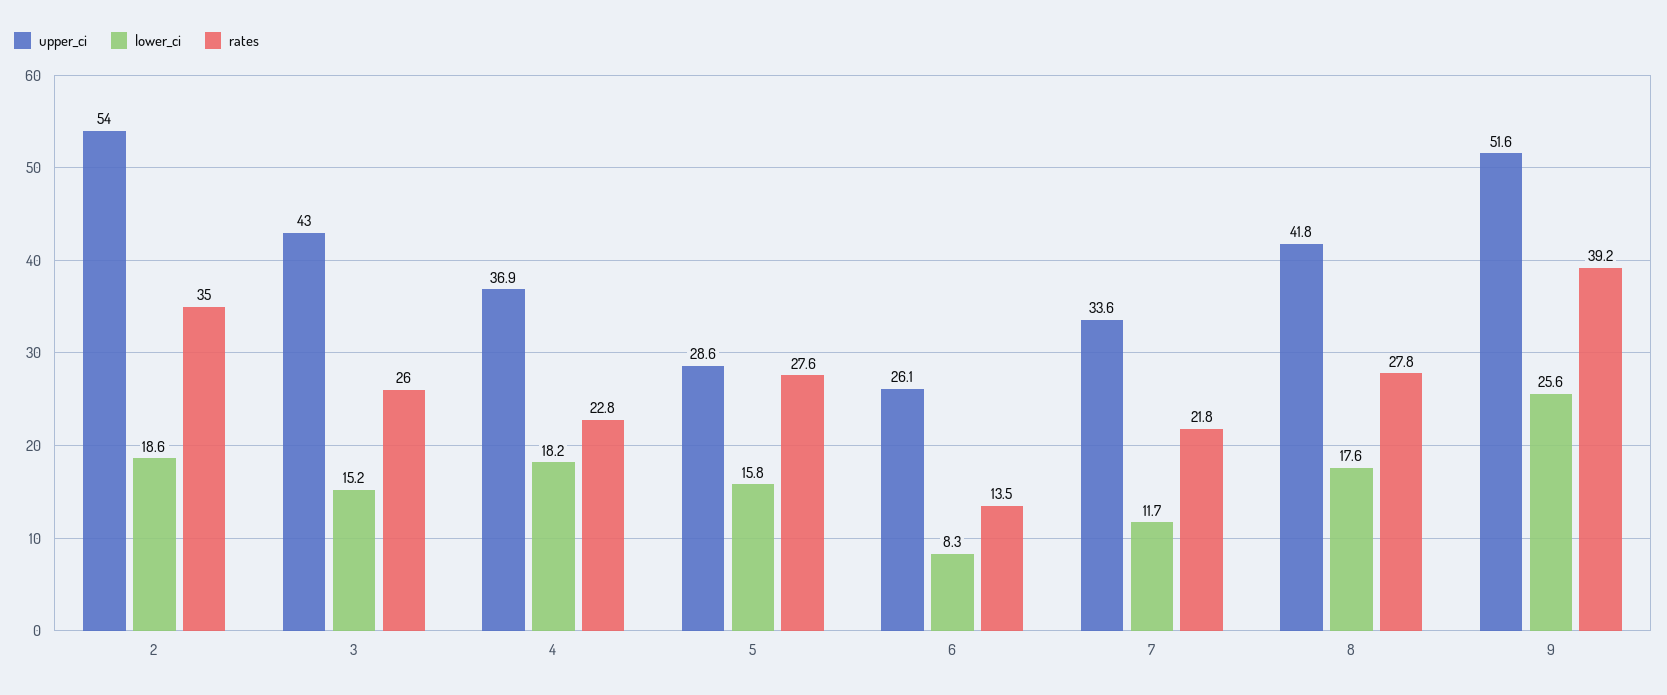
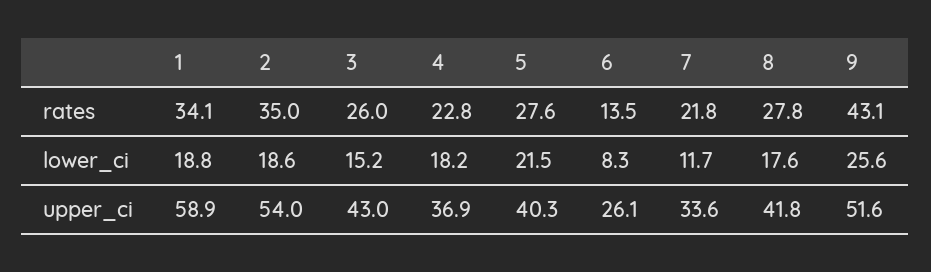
upper_ci, 5: 28.6 -> 40.3
lower_ci, 5: 15.8 -> 21.5
rates, 9: 39.2 -> 43.1
rates, 1: none -> 34.1
lower_ci, 1: none -> 18.8
upper_ci, 1: none -> 58.9

